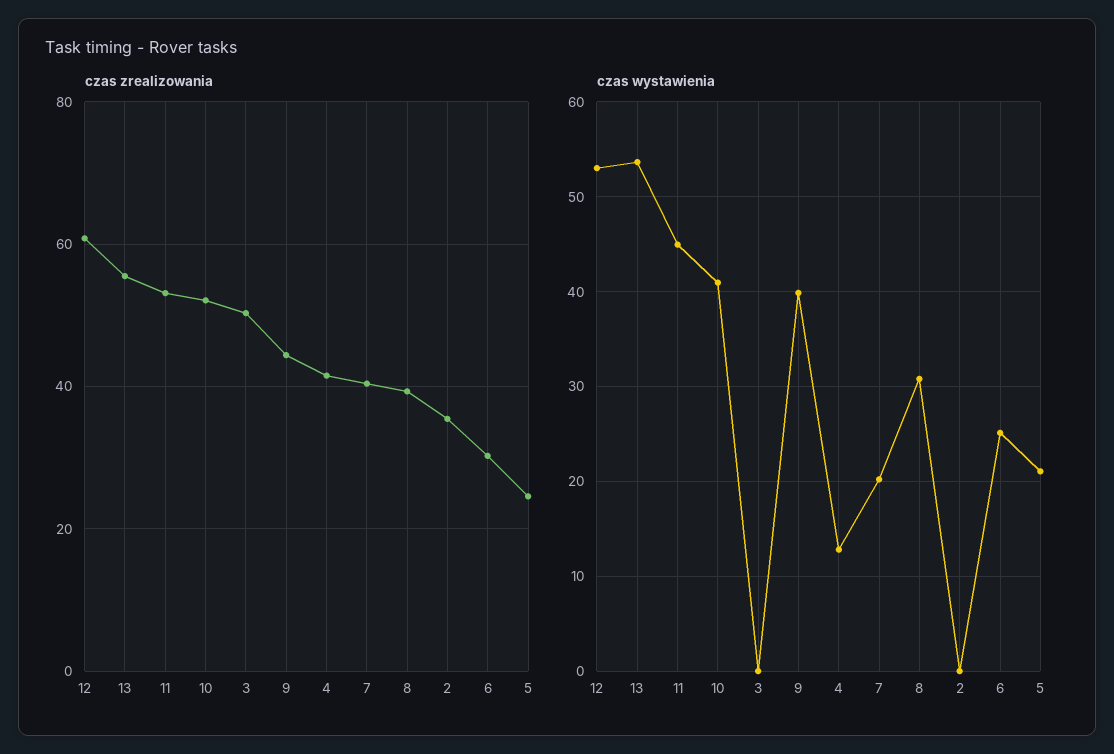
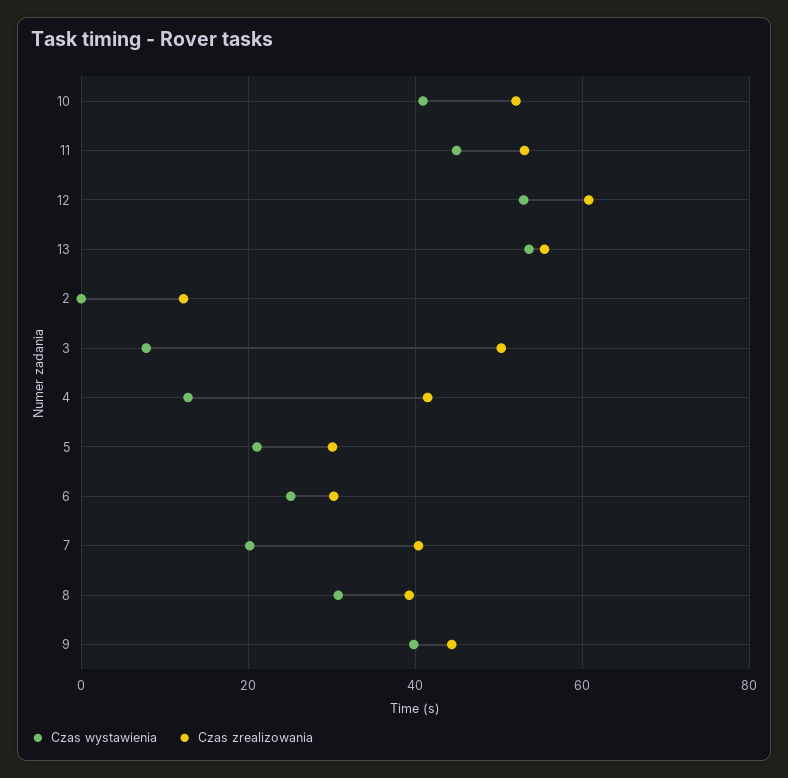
czas zrealizowania, 2: 36 -> 12
czas zrealizowania, 5: 24 -> 30
czas wystawienia, 3: 0 -> 8

